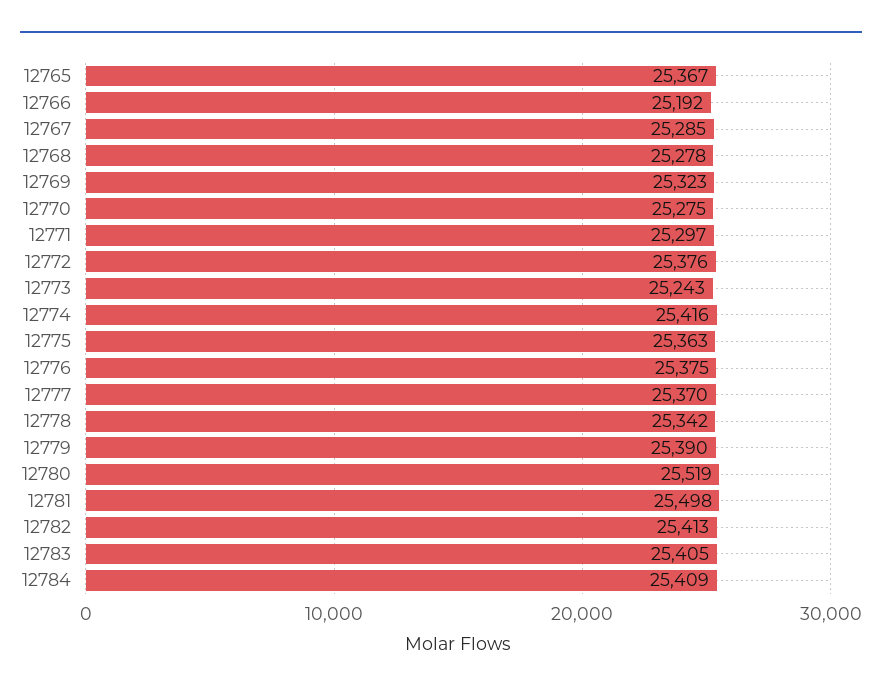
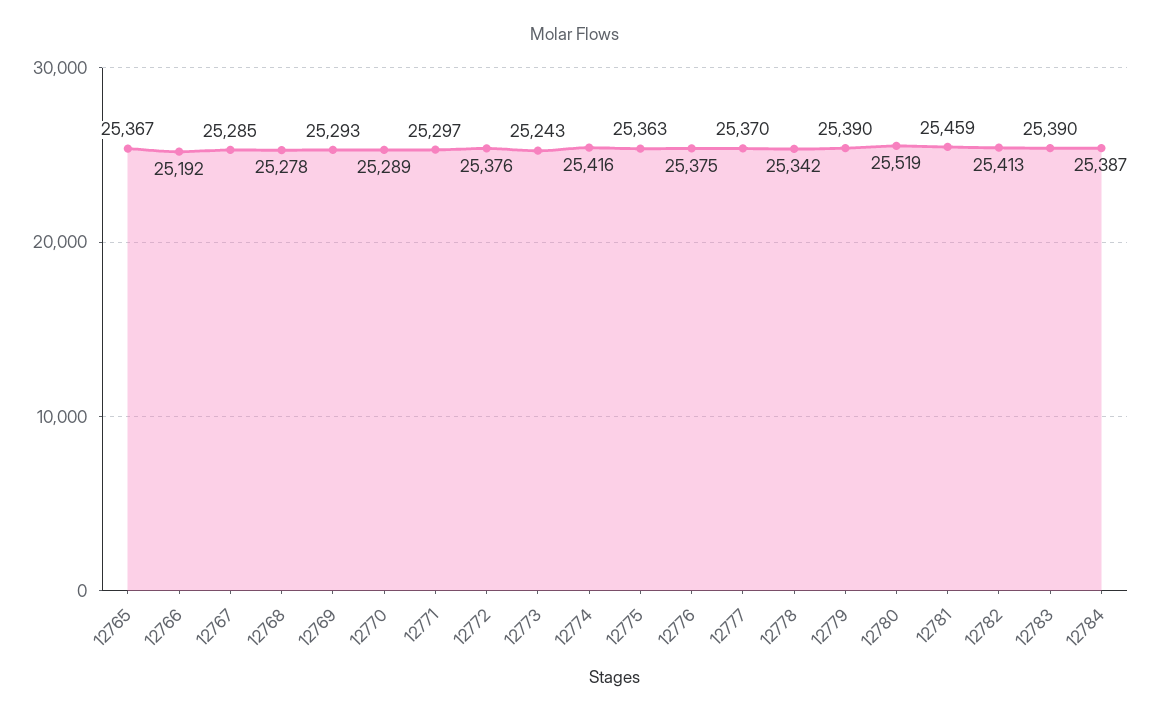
12769: 25323 -> 25293
12770: 25275 -> 25289
12781: 25498 -> 25459
12783: 25405 -> 25390
12784: 25409 -> 25387

